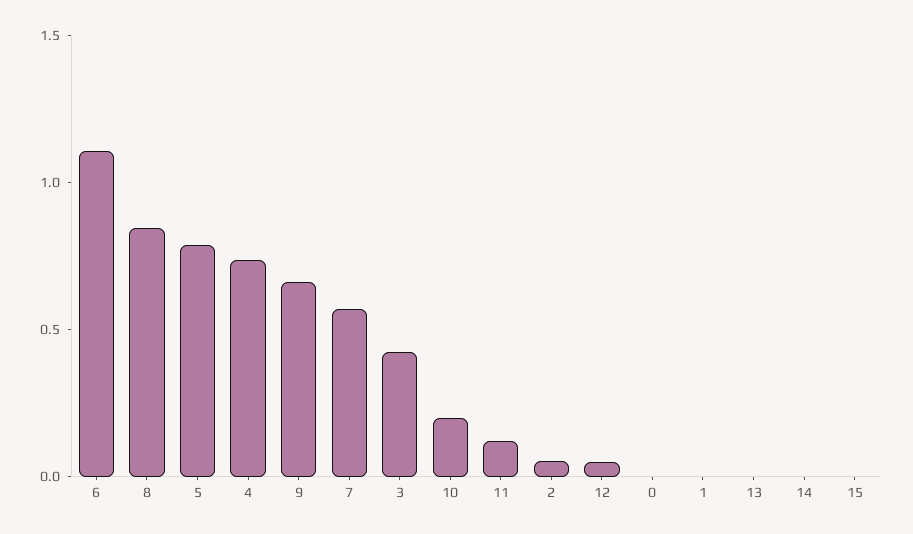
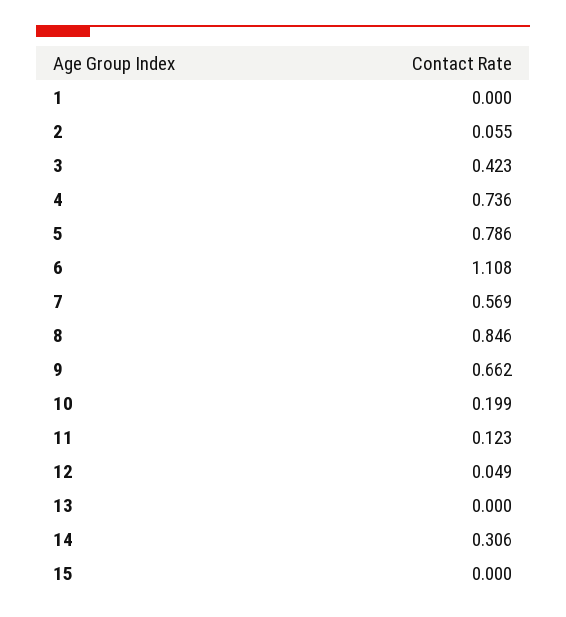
0: 0 -> none
14: 0 -> 0.306

